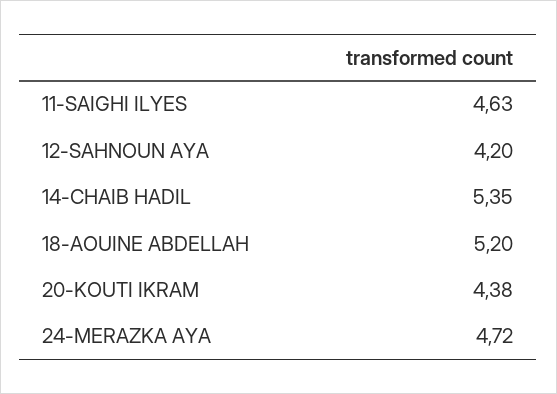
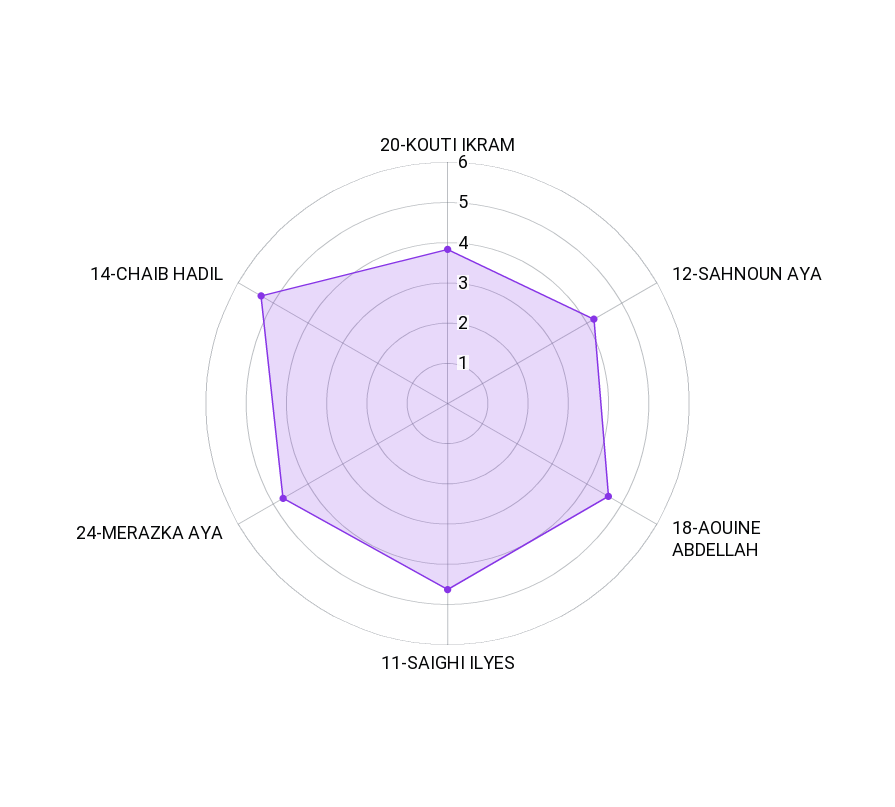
18-AOUINE ABDELLAH: 5.2 -> 4.6
20-KOUTI IKRAM: 4.38 -> 3.8

